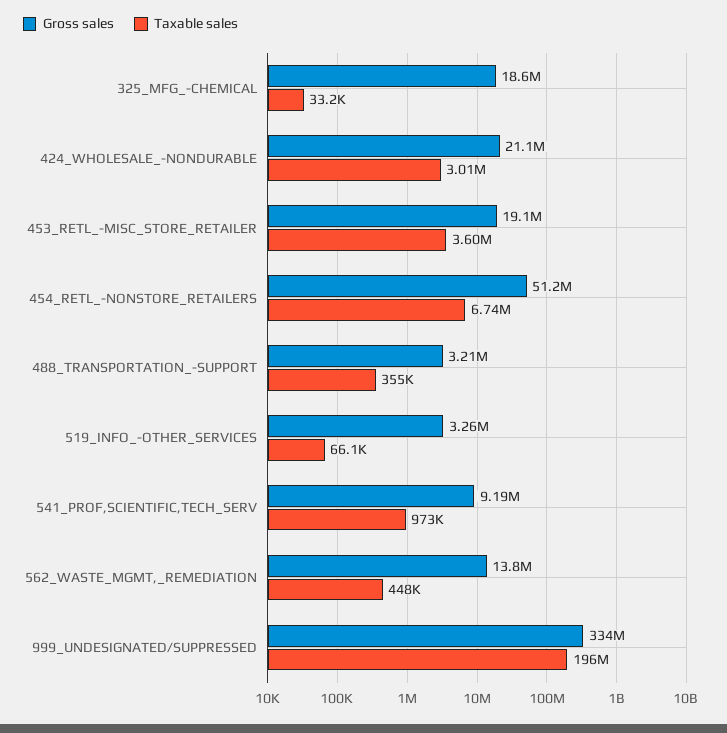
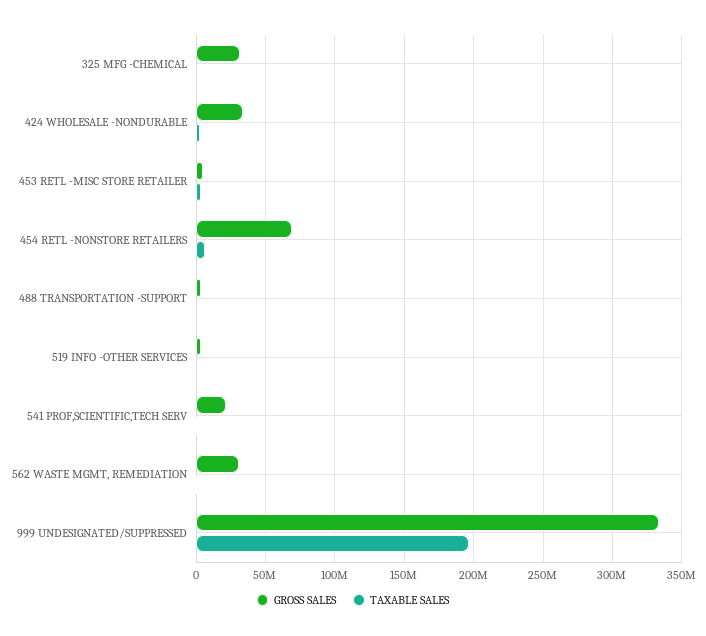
Gross sales, 325_MFG_-CHEMICAL: 18600000 -> 30000000
Gross sales, 424_WHOLESALE_-NONDURABLE: 21100000 -> 35000000
Gross sales, 453_RETL_-MISC_STORE_RETAILER: 19100000 -> 5000000
Gross sales, 454_RETL_-NONSTORE_RETAILERS: 51200000 -> 70000000
Gross sales, 541_PROF,SCIENTIFIC,TECH_SERV: 9190000 -> 20000000
Gross sales, 562_WASTE_MGMT,_REMEDIATION: 13800000 -> 30000000

